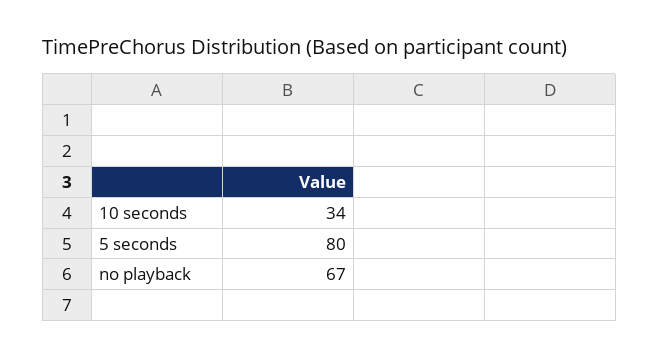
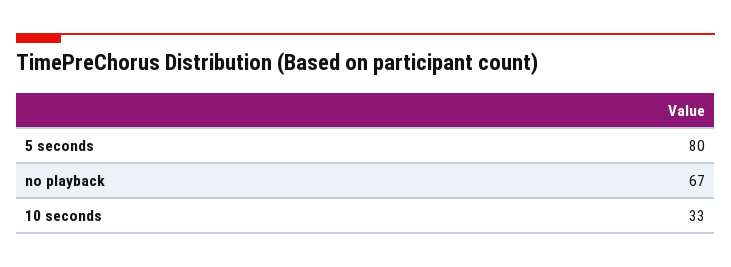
10 seconds: 34 -> 33

